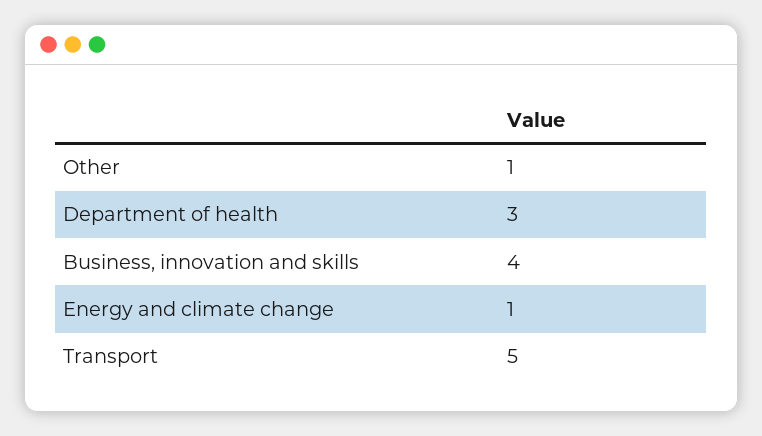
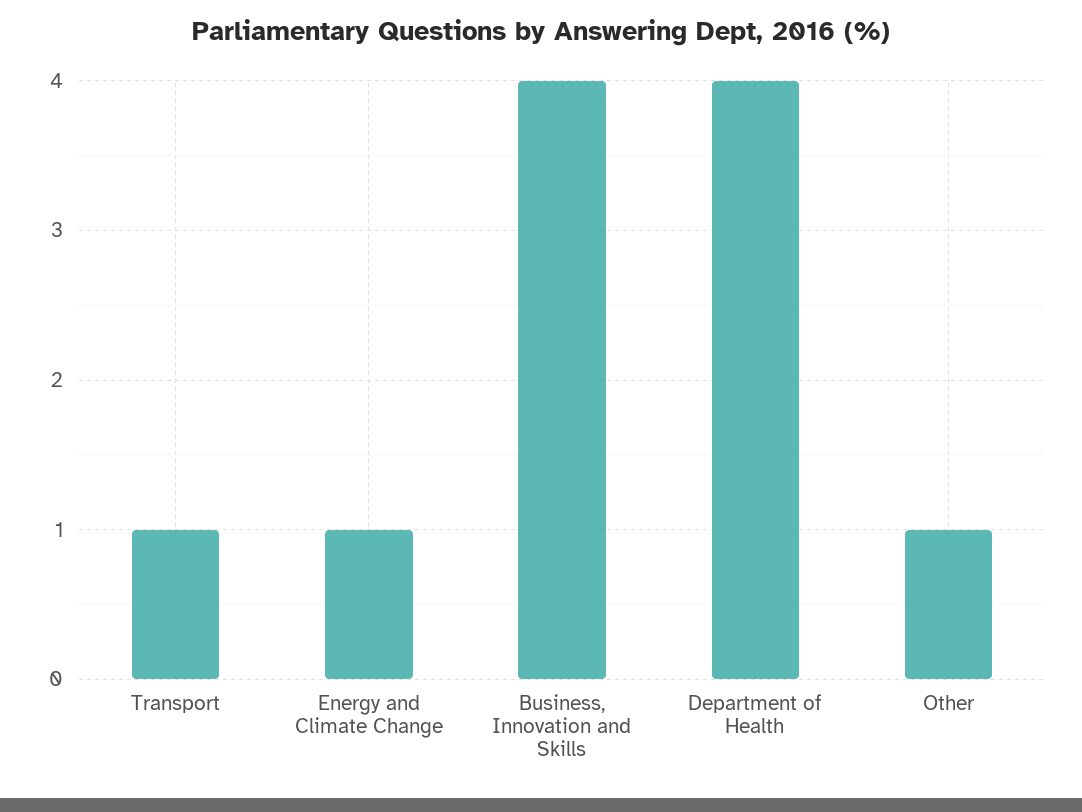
Department of health: 3 -> 4
Transport: 5 -> 1

